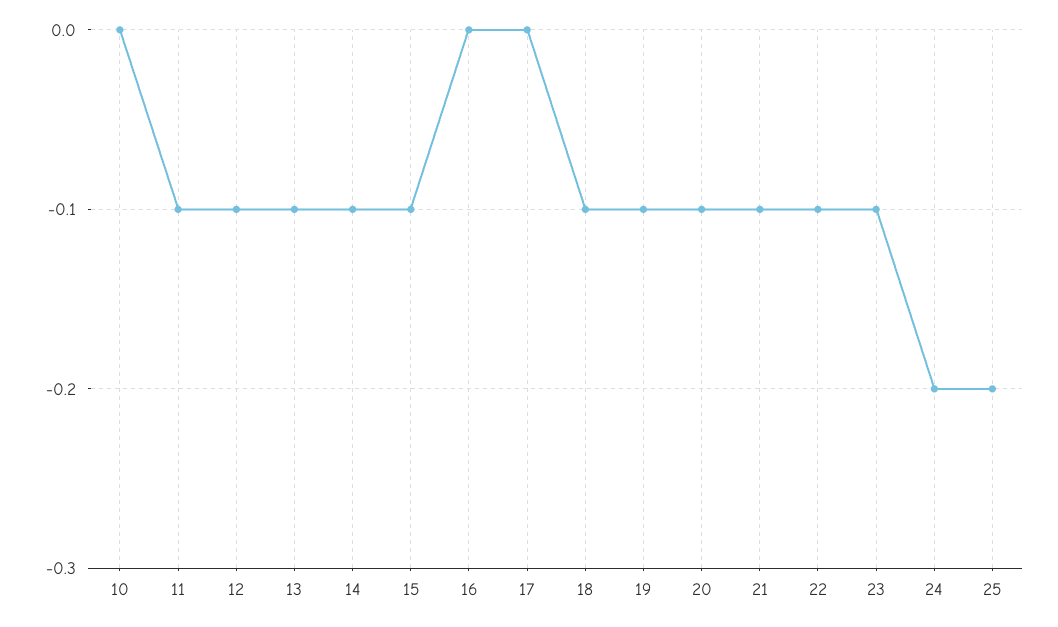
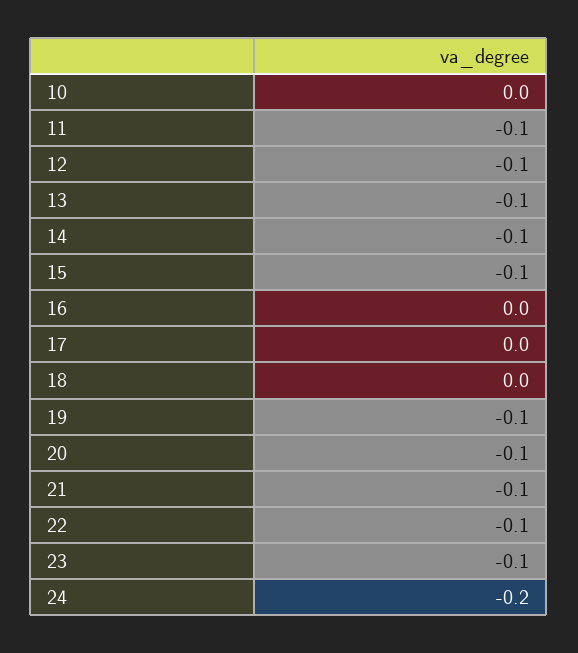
18: -0.1 -> 0
25: -0.2 -> none

